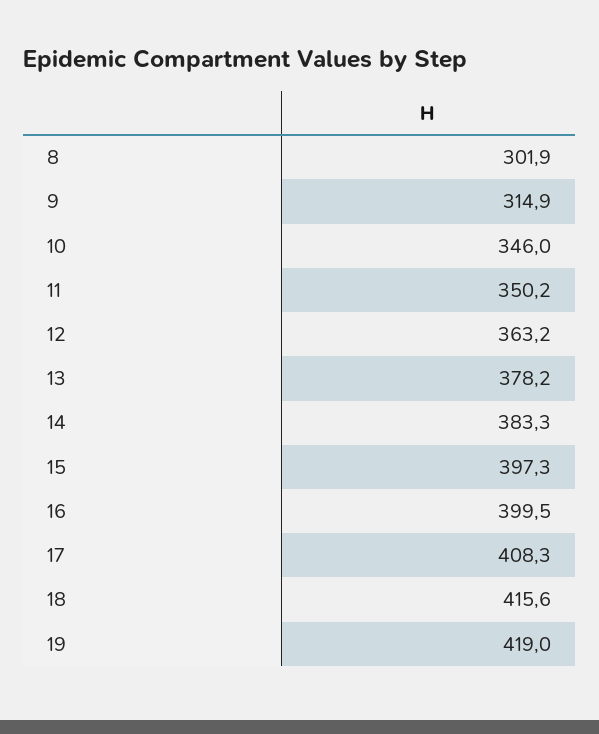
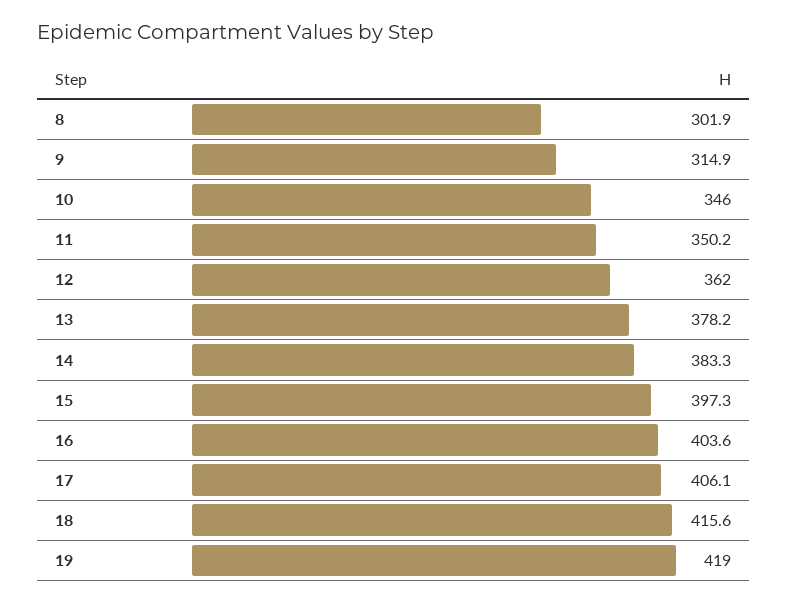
12: 363.2 -> 362
16: 399.5 -> 403.6
17: 408.3 -> 406.1

